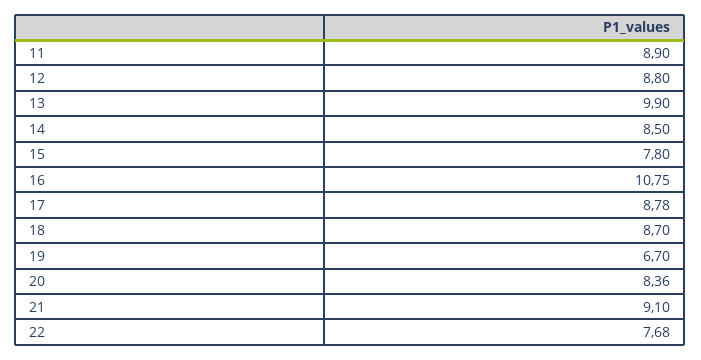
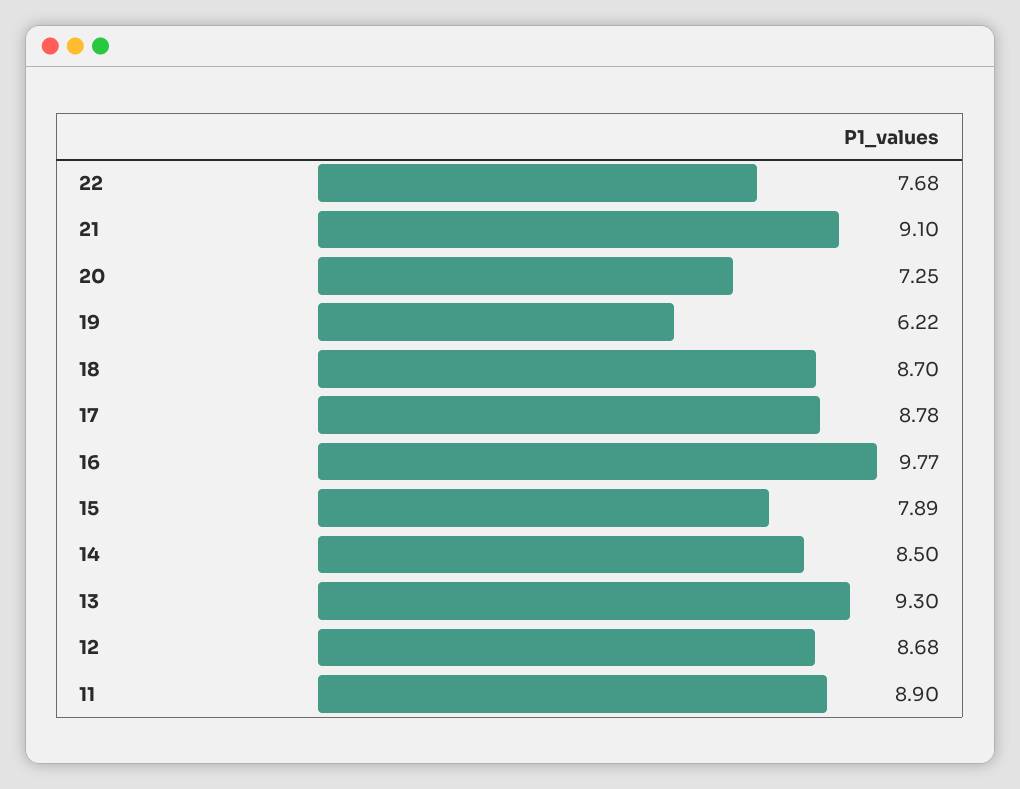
12: 8.8 -> 8.68
13: 9.9 -> 9.3
15: 7.8 -> 7.89
16: 10.75 -> 9.77
19: 6.7 -> 6.22
20: 8.36 -> 7.25

